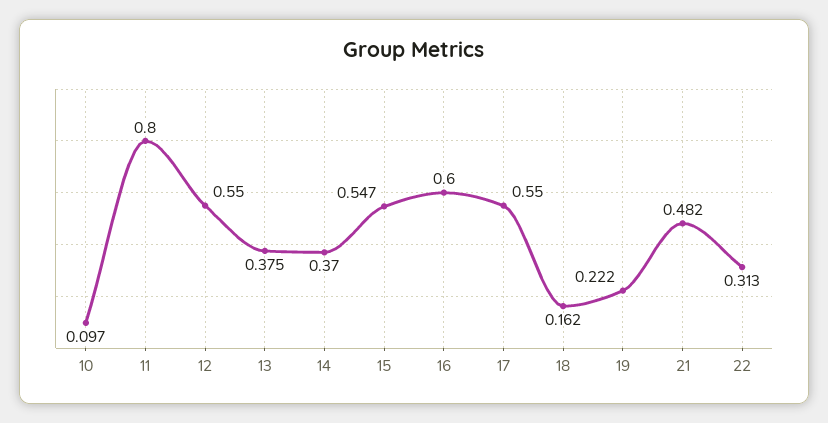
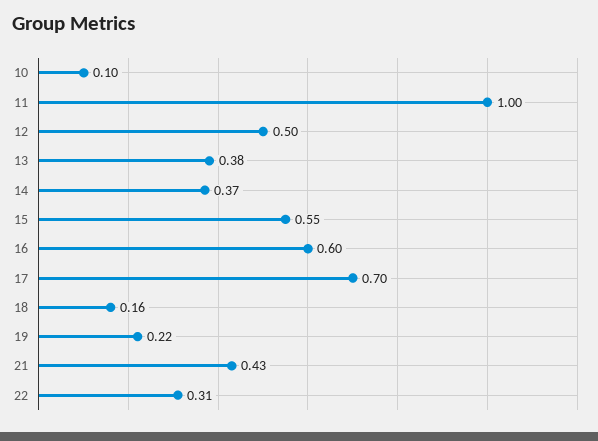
11: 0.8 -> 1
12: 0.55 -> 0.5
17: 0.55 -> 0.7
21: 0.482 -> 0.43

